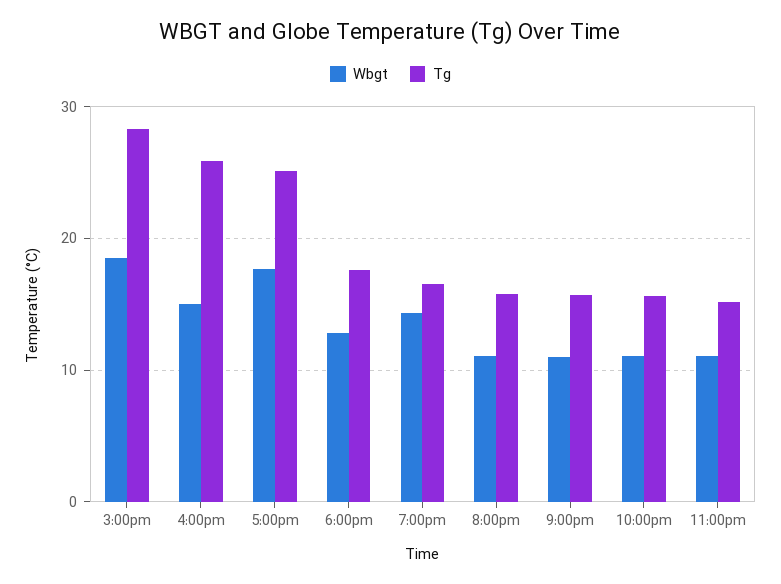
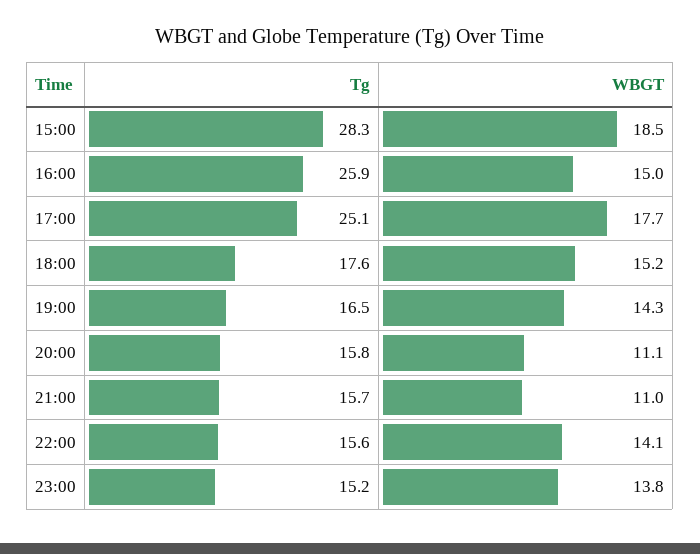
Wbgt, 6:00pm: 13 -> 15.2
Wbgt, 10:00pm: 11 -> 14.1
Wbgt, 11:00pm: 11 -> 13.8

